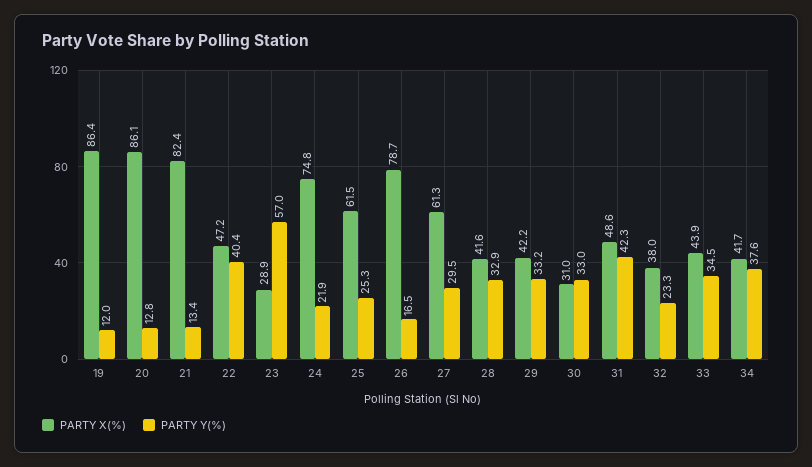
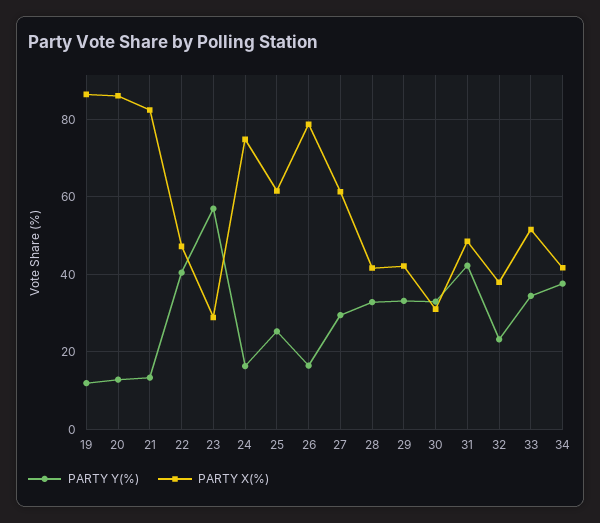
PARTY Y(%), 24: 21.9 -> 16
PARTY X(%), 33: 43.9 -> 52

